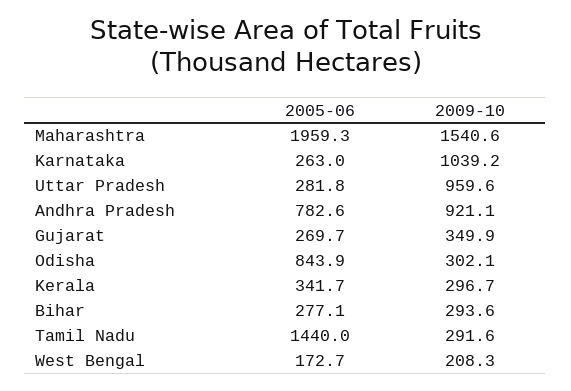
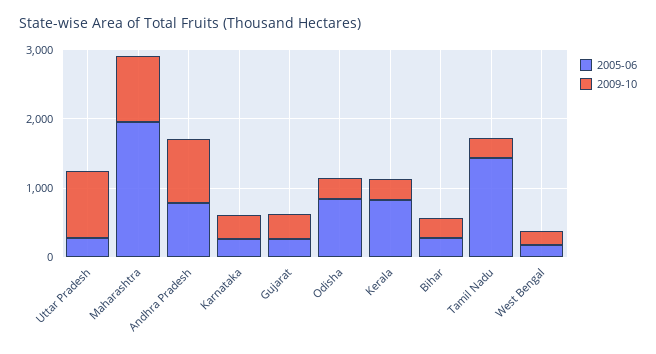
2009-10, Maharashtra: 1540.6 -> 1000
2009-10, Karnataka: 1039.2 -> 400
2005-06, Kerala: 341.7 -> 800

